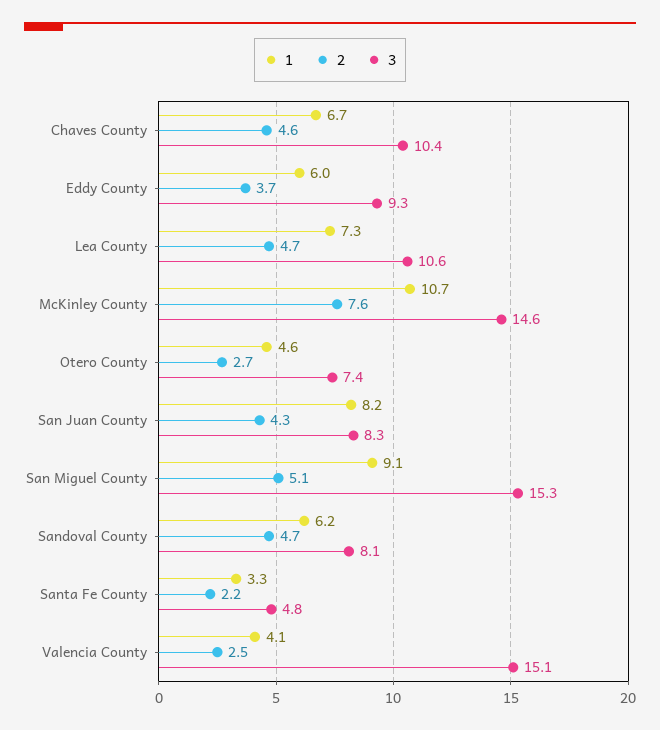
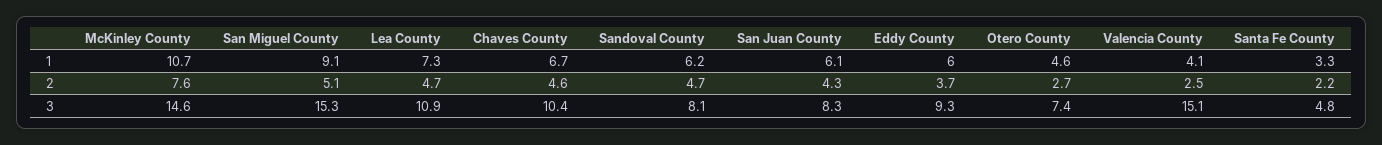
3, Lea County: 10.6 -> 10.9
1, San Juan County: 8.2 -> 6.1

